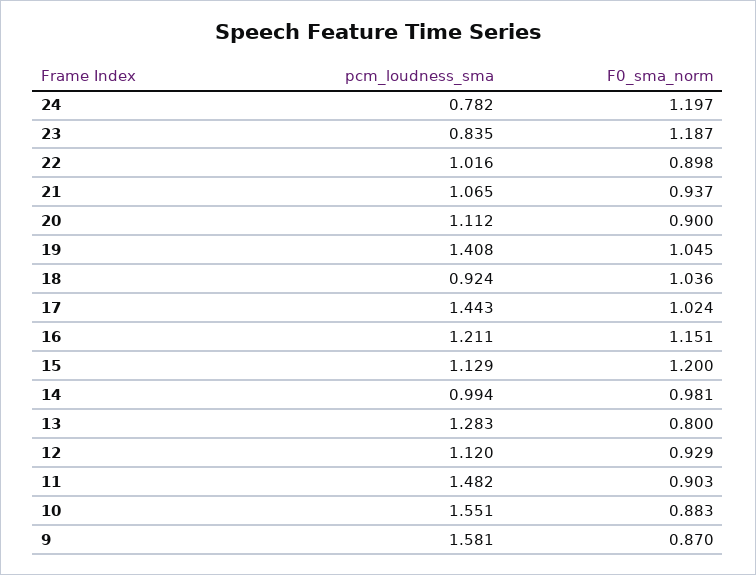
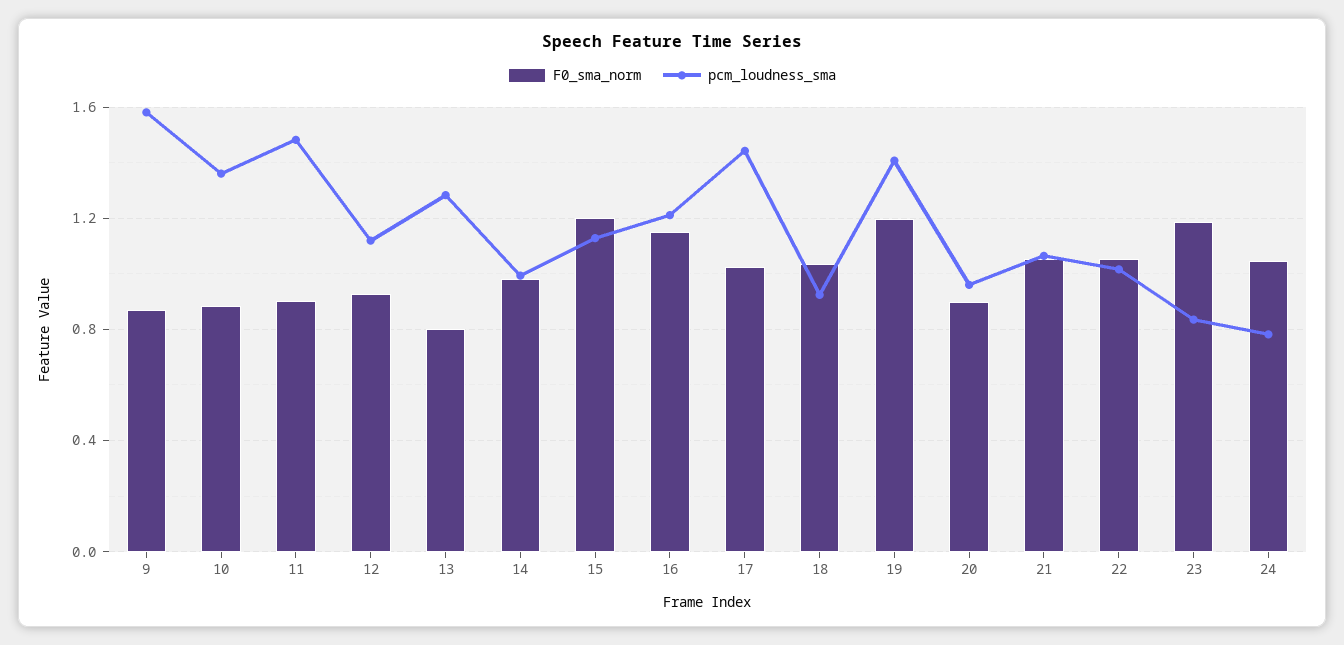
F0_sma_norm, 24: 1.197 -> 1.05
F0_sma_norm, 22: 0.898 -> 1.05
F0_sma_norm, 21: 0.937 -> 1.05
pcm_loudness_sma, 20: 1.112 -> 0.95
F0_sma_norm, 19: 1.045 -> 1.2
pcm_loudness_sma, 10: 1.551 -> 1.35

